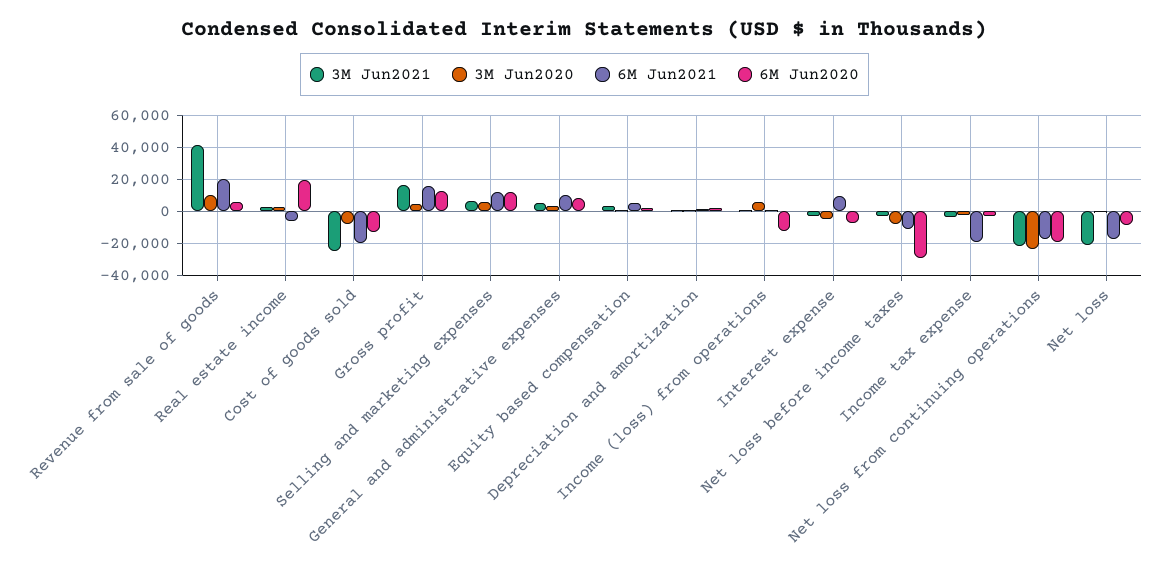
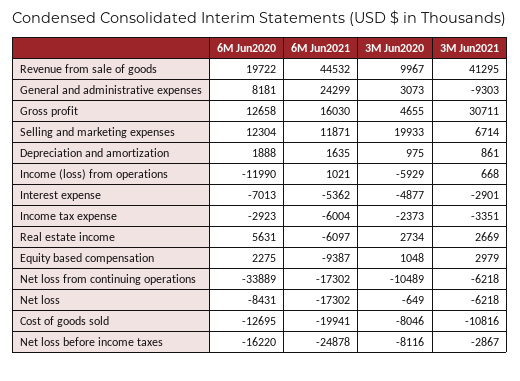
6M Jun2021, Revenue from sale of goods: 20000 -> 44532
6M Jun2020, Revenue from sale of goods: 5000 -> 19722
6M Jun2020, Real estate income: 20000 -> 5631
3M Jun2021, Cost of goods sold: -25000 -> -10816
3M Jun2021, Gross profit: 15000 -> 30711
3M Jun2020, Selling and marketing expenses: 5000 -> 19933
3M Jun2021, General and administrative expenses: 5000 -> -9303
6M Jun2021, General and administrative expenses: 10000 -> 24299
6M Jun2021, Equity based compensation: 5000 -> -9387
3M Jun2020, Income (loss) from operations: 5000 -> -5929
6M Jun2021, Interest expense: 10000 -> -5362
6M Jun2021, Net loss before income taxes: -10000 -> -24878
6M Jun2020, Net loss before income taxes: -30000 -> -16220
6M Jun2021, Income tax expense: -20000 -> -6004
3M Jun2021, Net loss from continuing operations: -20000 -> -6218
3M Jun2020, Net loss from continuing operations: -25000 -> -10489
6M Jun2020, Net loss from continuing operations: -20000 -> -33889
3M Jun2021, Net loss: -20000 -> -6218

